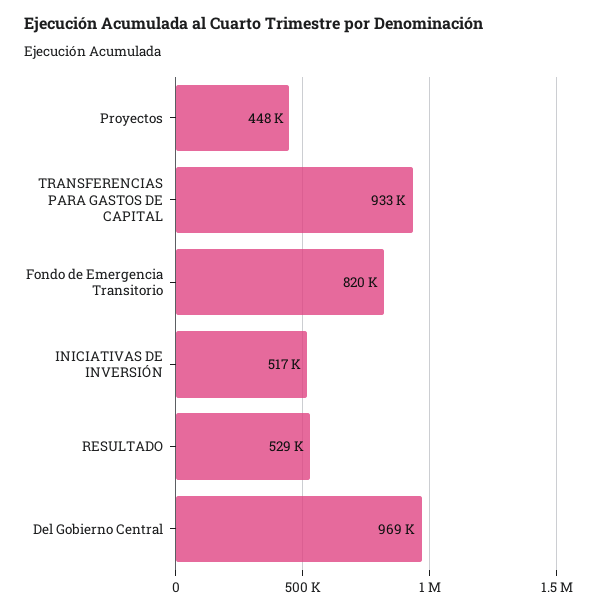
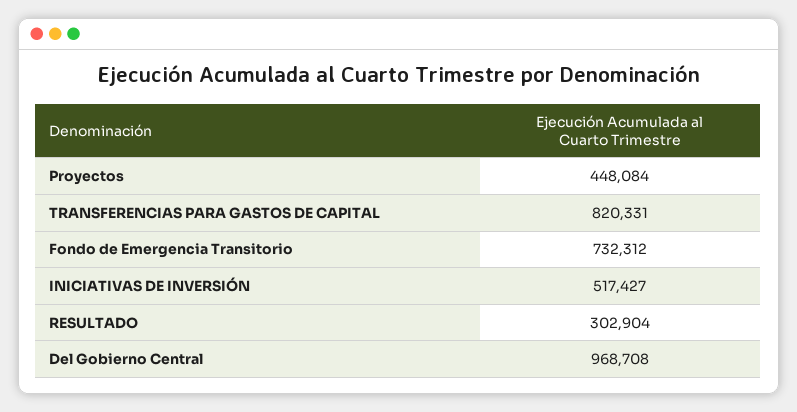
TRANSFERENCIAS PARA GASTOS DE CAPITAL: 933000 -> 820331
Fondo de Emergencia Transitorio: 820000 -> 732312
RESULTADO: 529000 -> 302904

